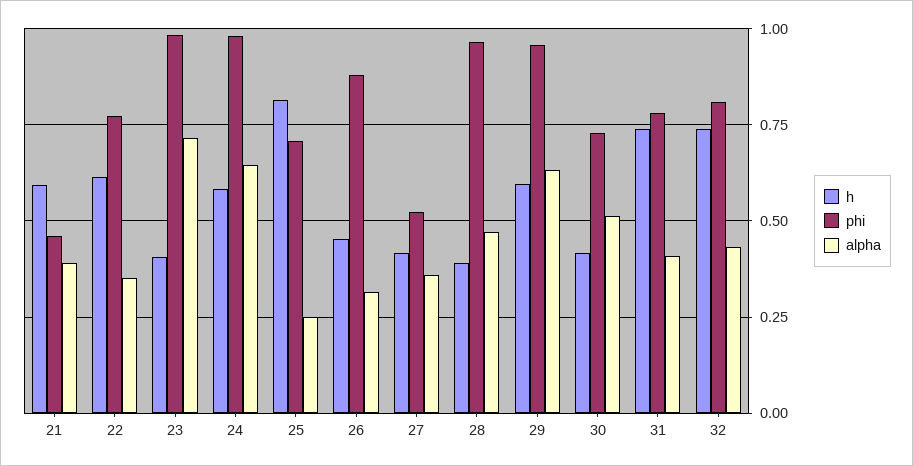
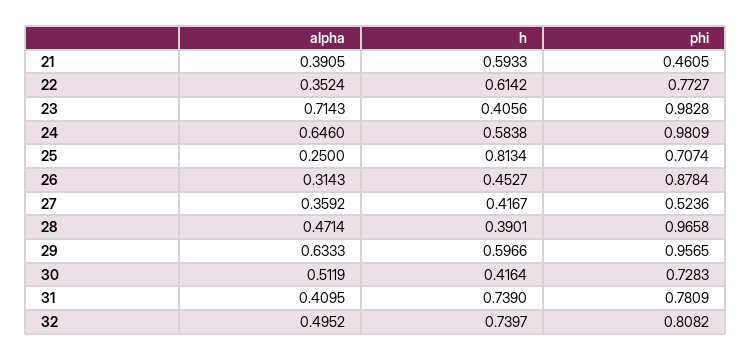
alpha, 32: 0.425 -> 0.4952

